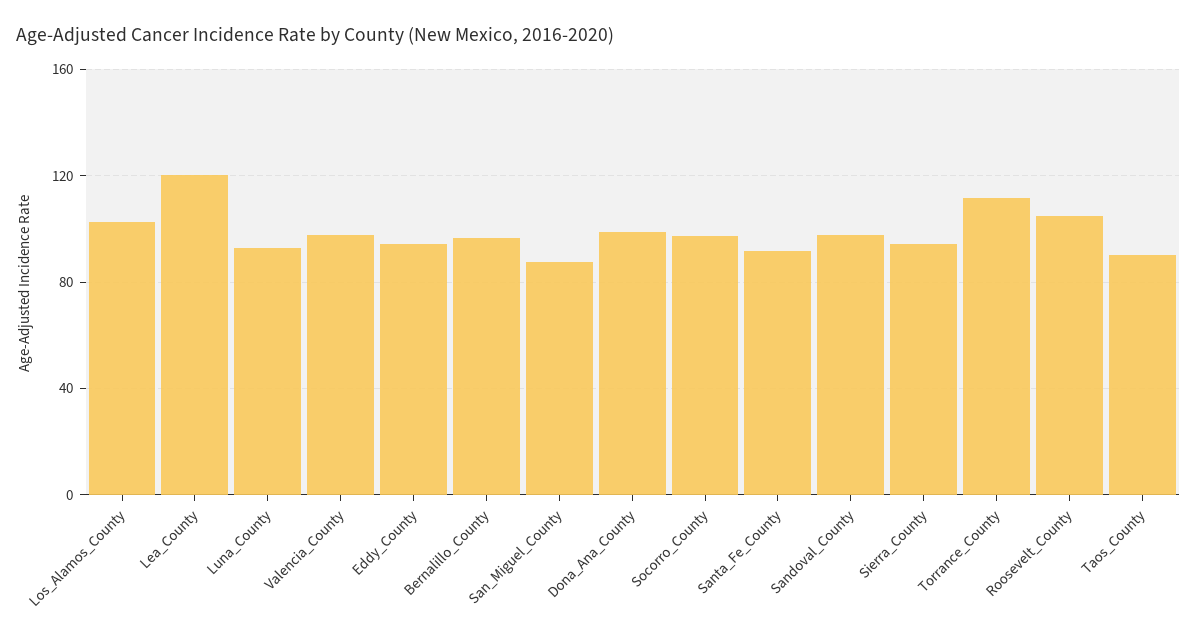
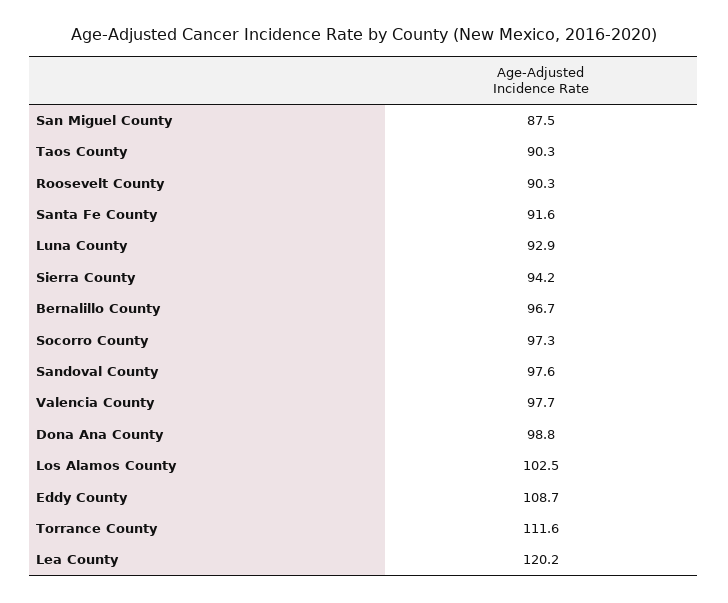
Eddy_County: 95 -> 108.7
Roosevelt_County: 105 -> 90.3

